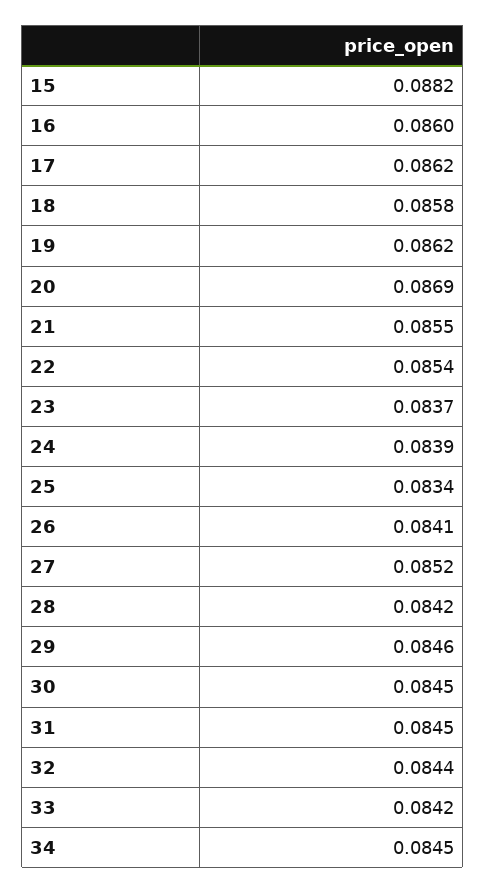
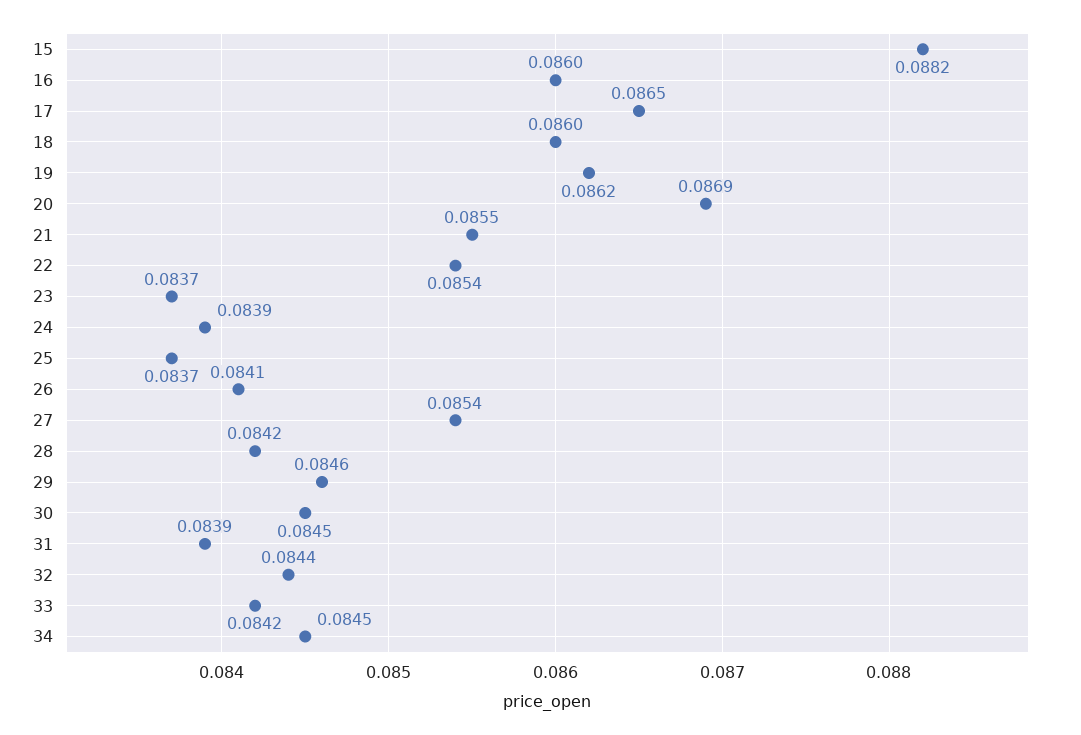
17: 0.0862 -> 0.0865
18: 0.0858 -> 0.086
25: 0.0834 -> 0.0837
27: 0.0852 -> 0.0854
31: 0.0845 -> 0.0839

